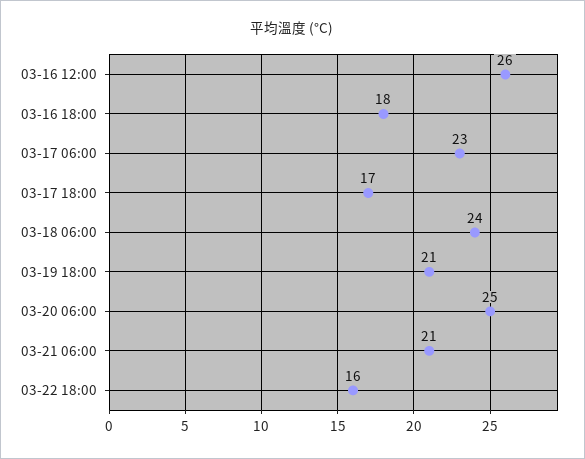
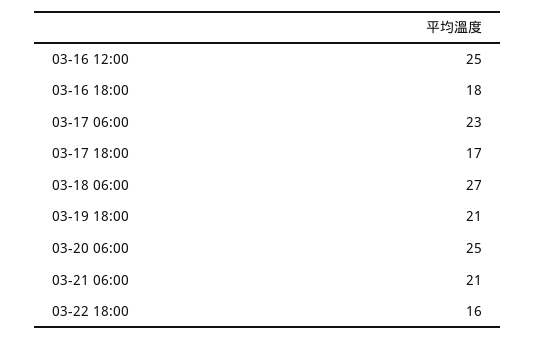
03-16 12:00: 26 -> 25
03-18 06:00: 24 -> 27

